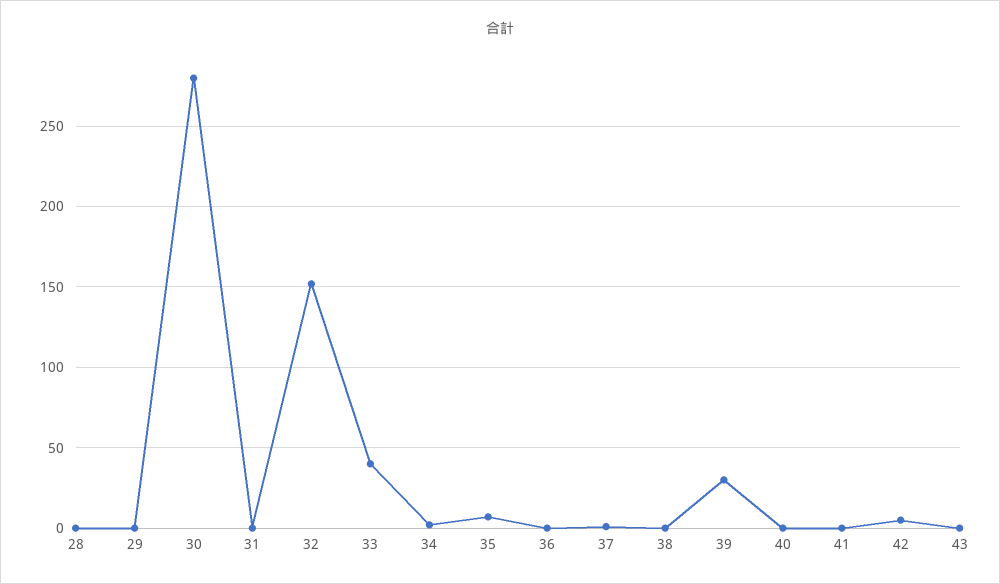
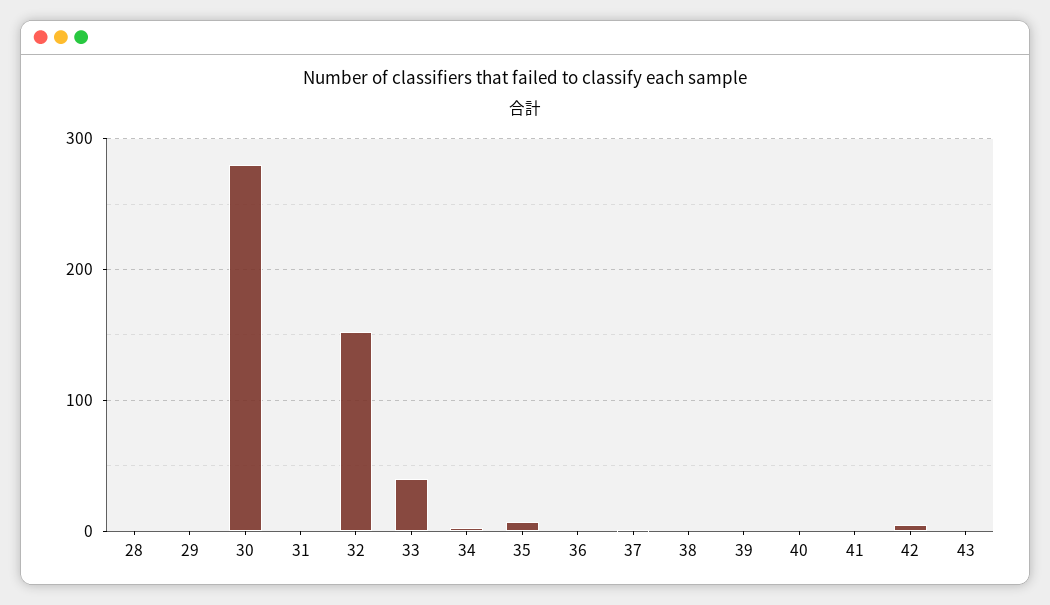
39: 30 -> 0

